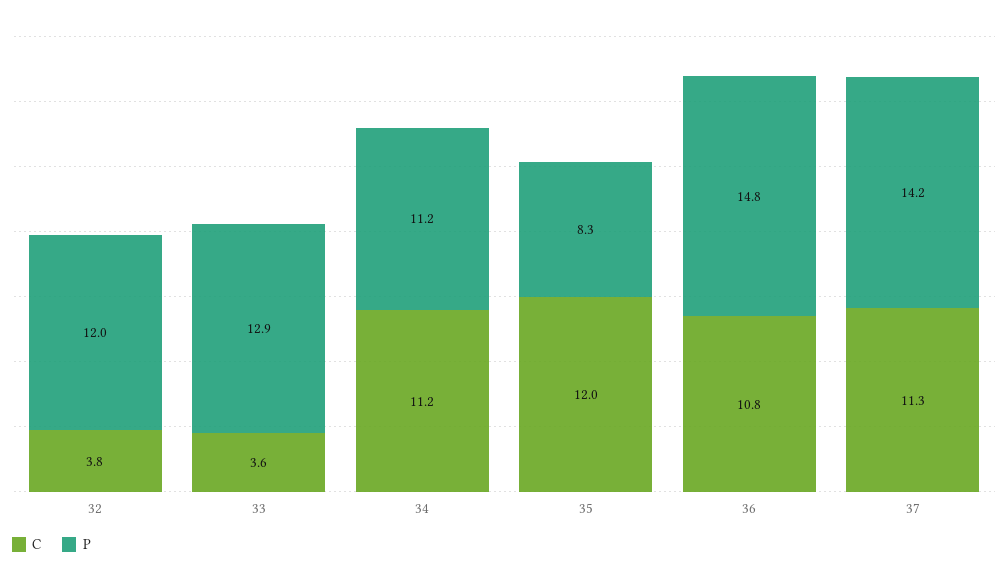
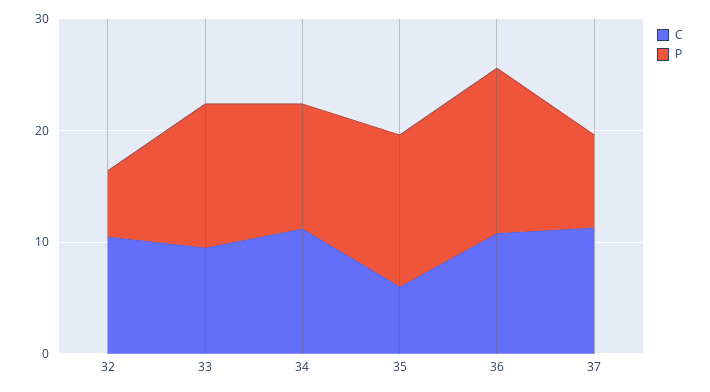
C, 32: 3.8 -> 10
P, 32: 12 -> 6
C, 33: 3.6 -> 10
C, 35: 12 -> 6
P, 35: 8.3 -> 14
P, 37: 14.2 -> 8

